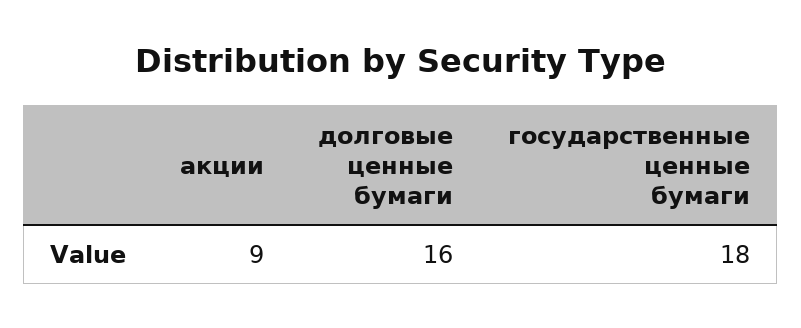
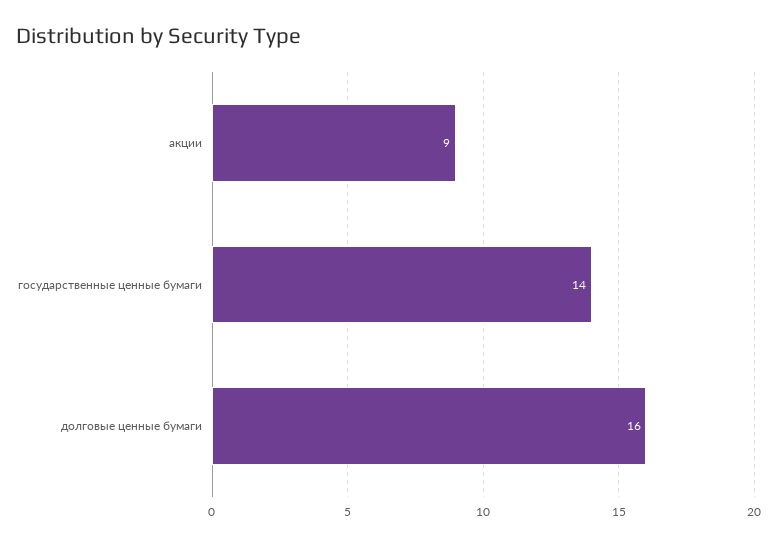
государственные ценные бумаги: 18 -> 14

